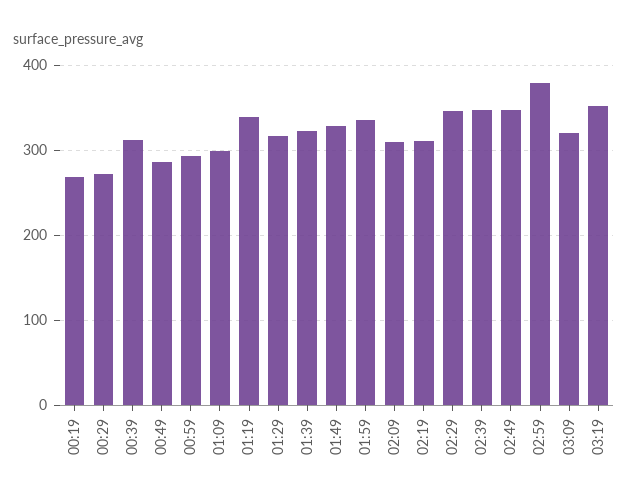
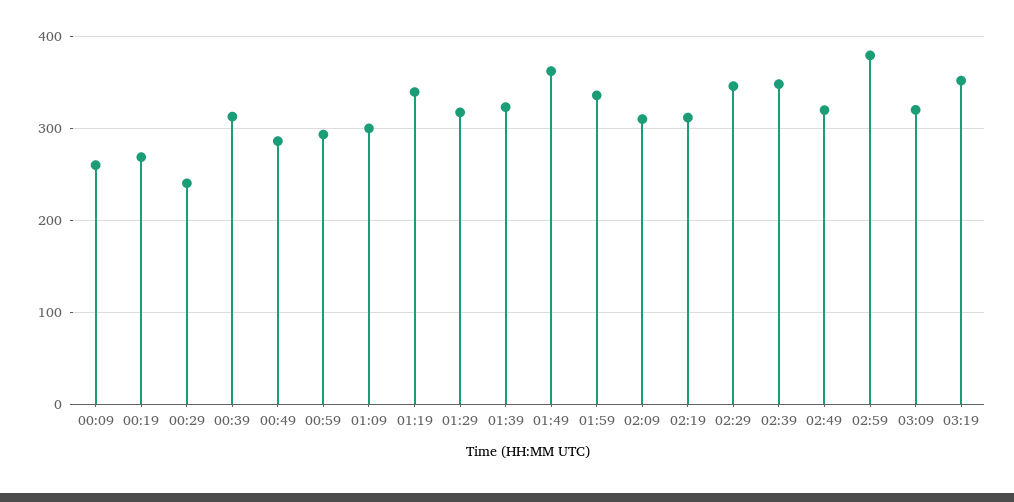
00:29: 270 -> 240
01:49: 330 -> 360
02:49: 350 -> 320
00:09: none -> 260

